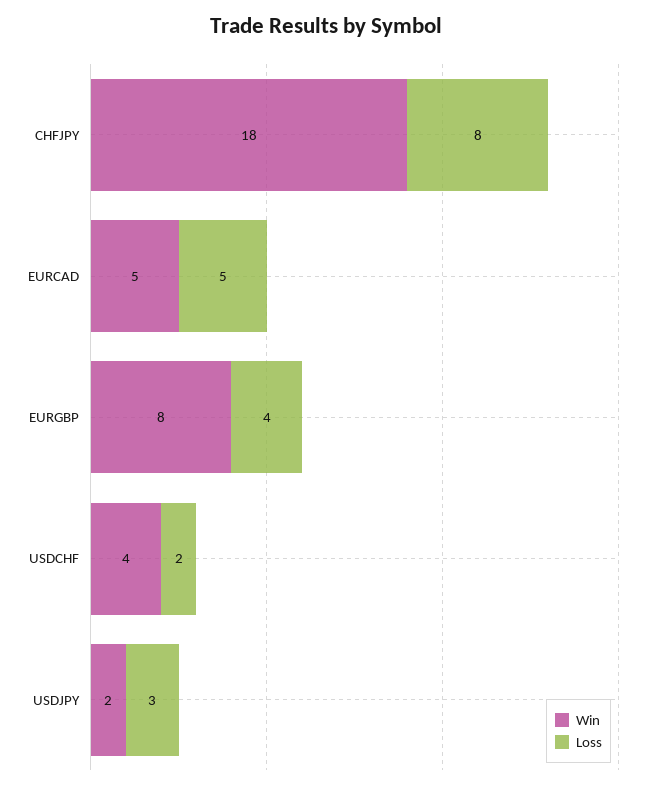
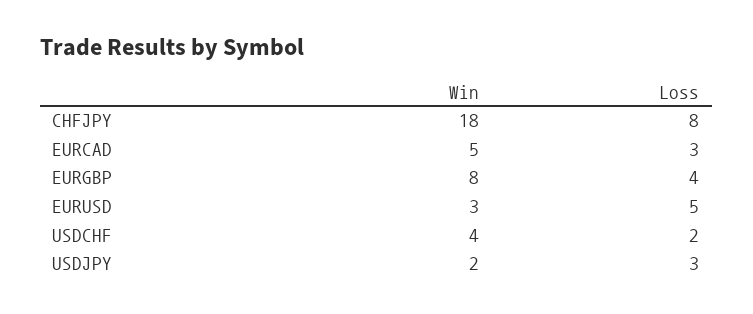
Loss, EURCAD: 5 -> 3
Win, EURUSD: none -> 3
Loss, EURUSD: none -> 5

